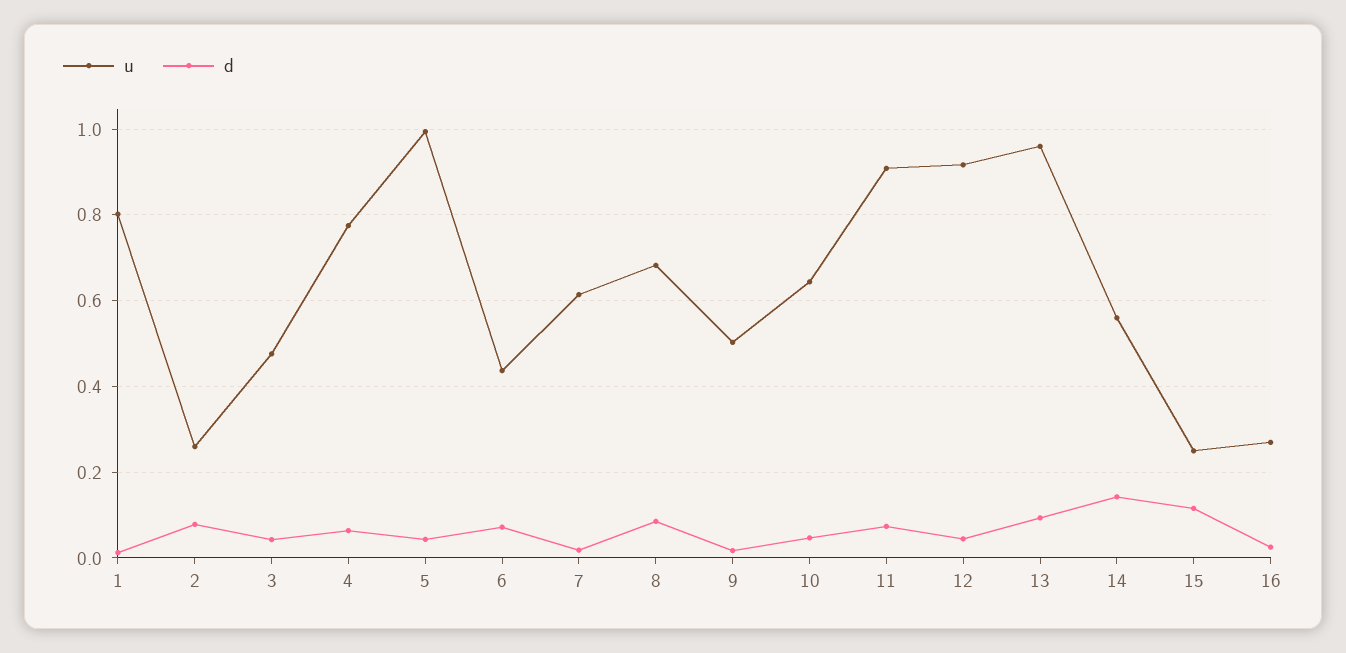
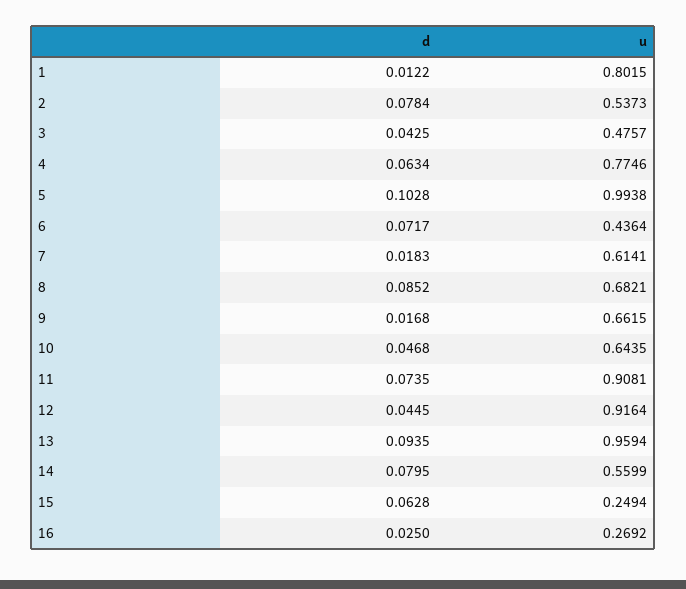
u, 2: 0.26 -> 0.5373
d, 5: 0.04 -> 0.1028
u, 9: 0.5 -> 0.6615
d, 14: 0.14 -> 0.0795
d, 15: 0.12 -> 0.0628

